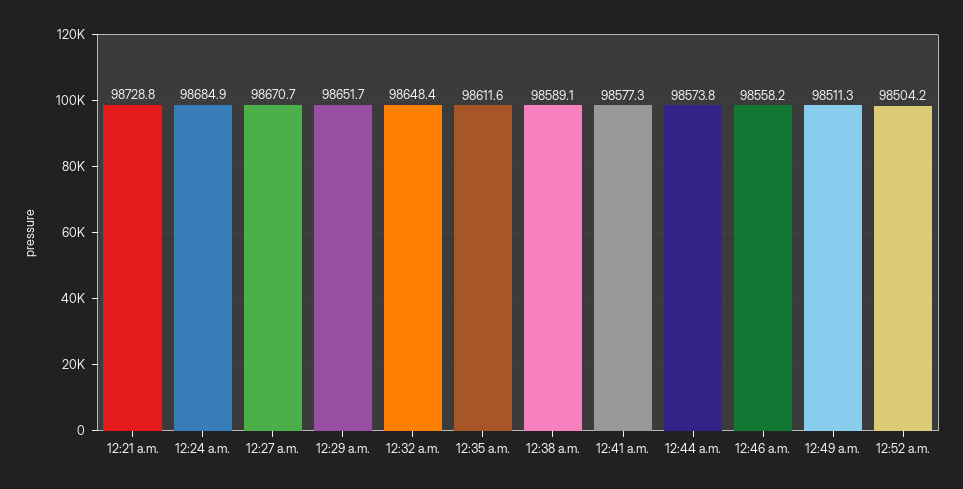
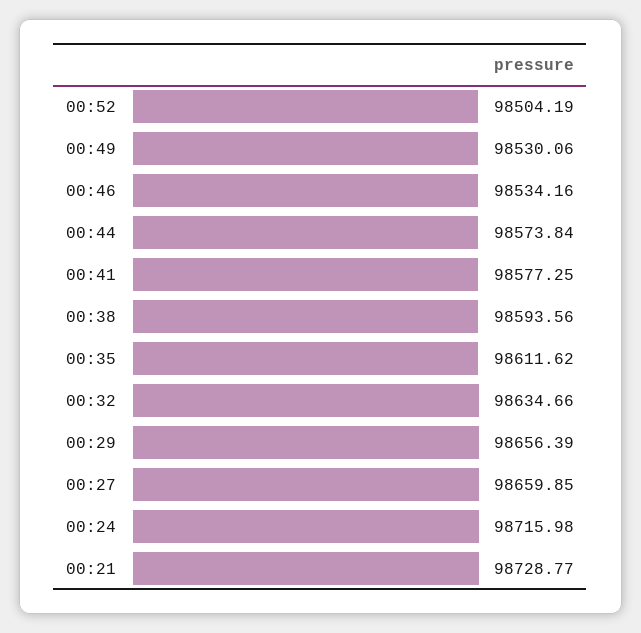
12:24 a.m.: 98684.9 -> 98715.98
12:27 a.m.: 98670.7 -> 98659.85
12:29 a.m.: 98651.7 -> 98656.39
12:32 a.m.: 98648.4 -> 98634.66
12:38 a.m.: 98589.1 -> 98593.56
12:46 a.m.: 98558.2 -> 98534.16
12:49 a.m.: 98511.3 -> 98530.06

